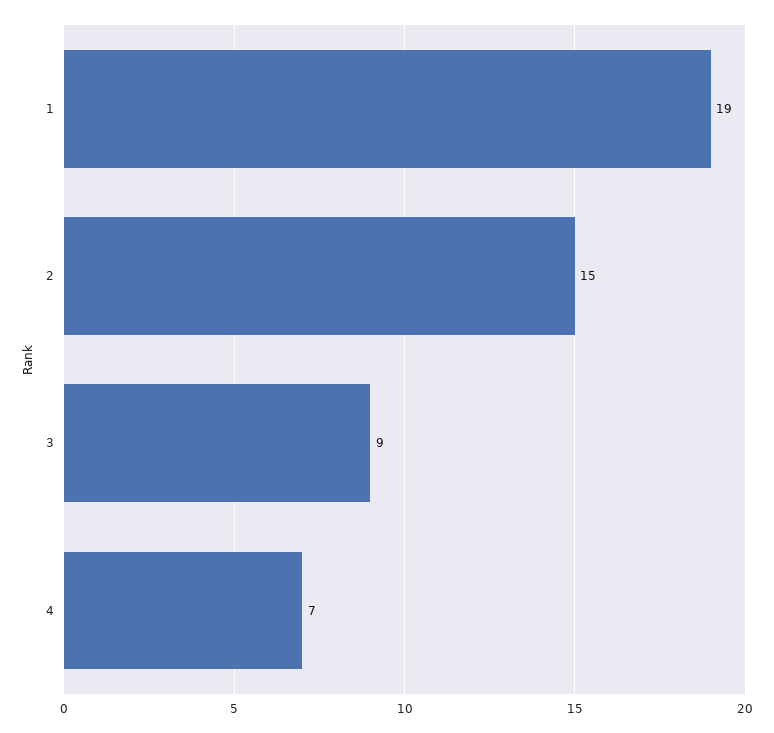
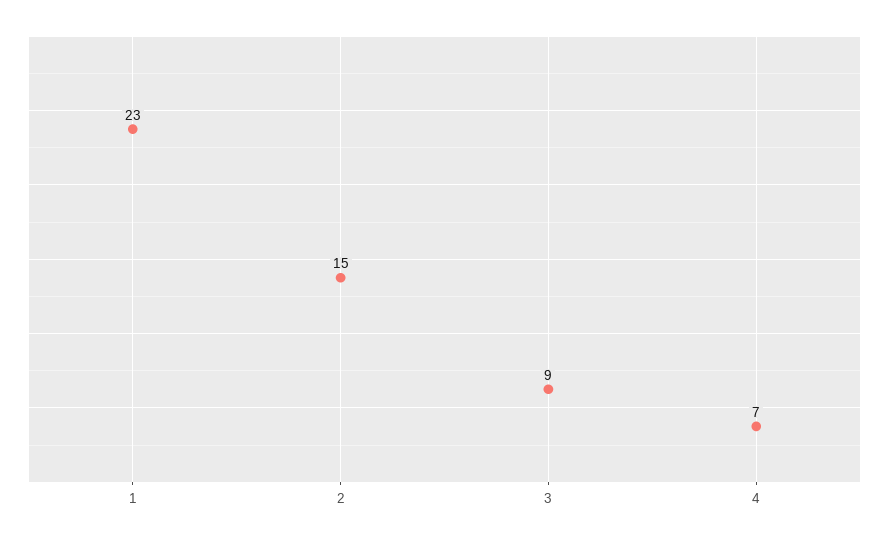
1: 19 -> 23

